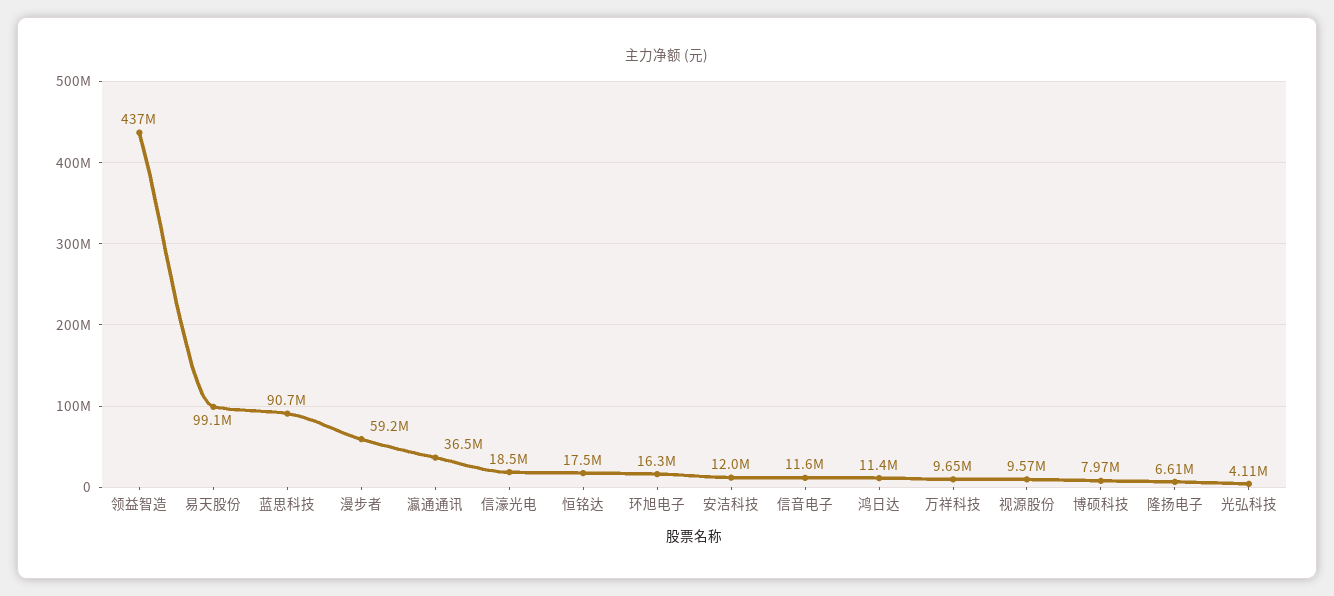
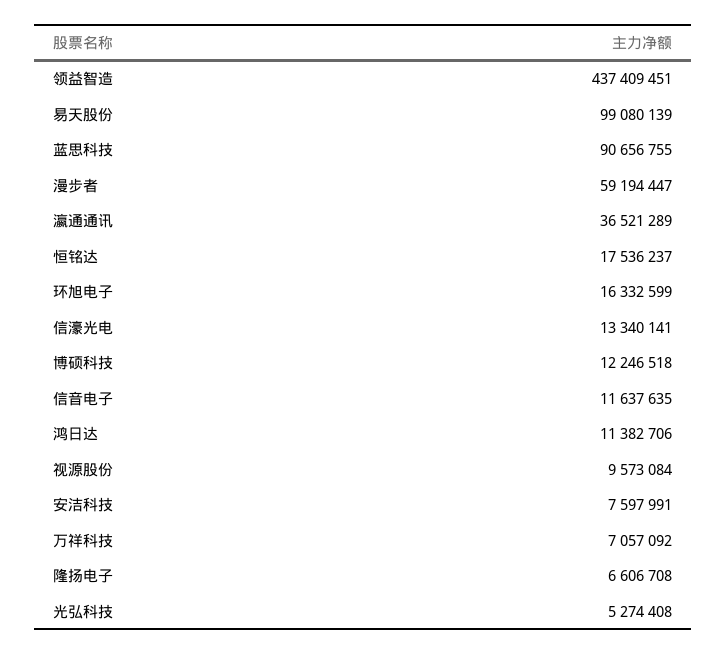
信濠光电: 18500000 -> 13340141
安洁科技: 12000000 -> 7597991
万祥科技: 9650000 -> 7057092
博硕科技: 7970000 -> 12246518
光弘科技: 4110000 -> 5274408

